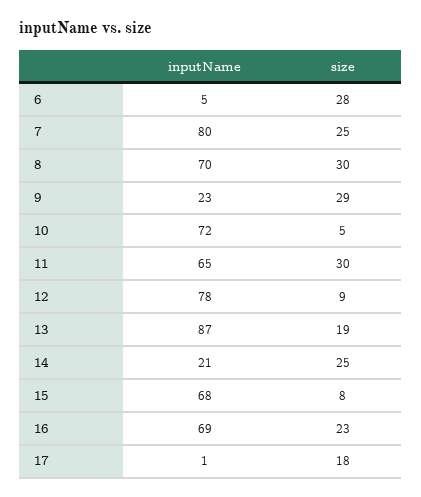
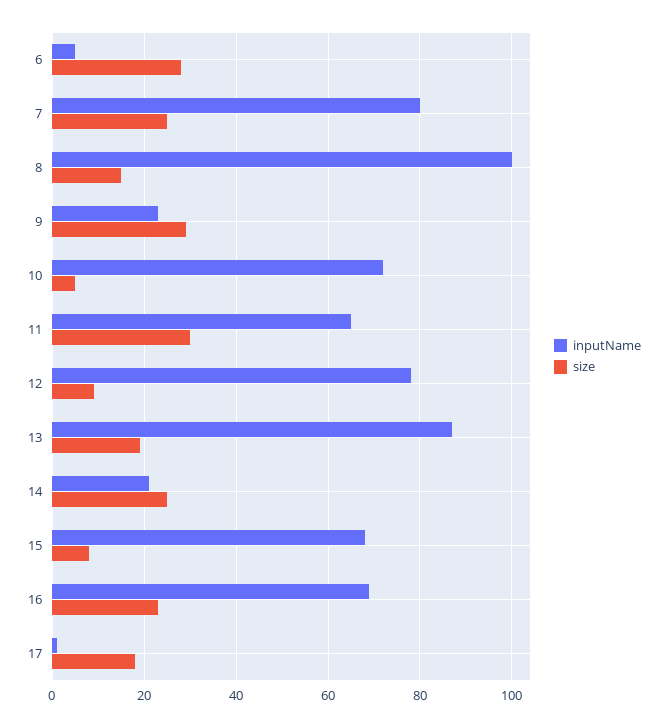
inputName, 8: 70 -> 100
size, 8: 30 -> 15

